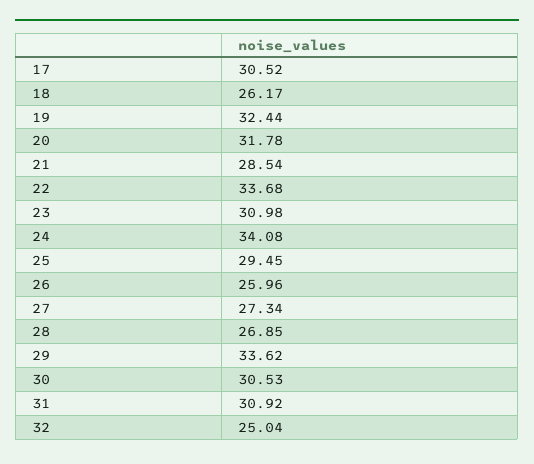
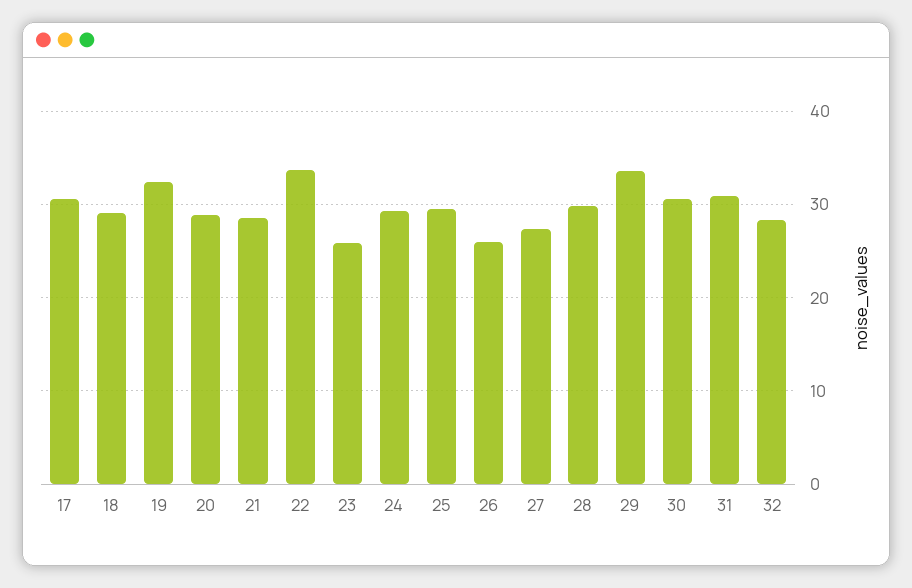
18: 26.17 -> 29
20: 31.78 -> 29
23: 30.98 -> 26
24: 34.08 -> 29
28: 26.85 -> 30
32: 25.04 -> 28

